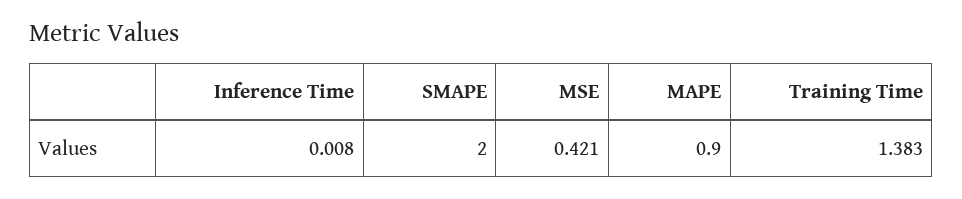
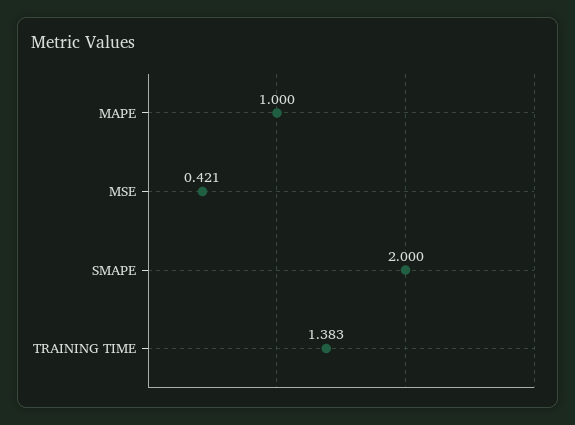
Inference Time: 0.008 -> none
MAPE: 0.9 -> 1

